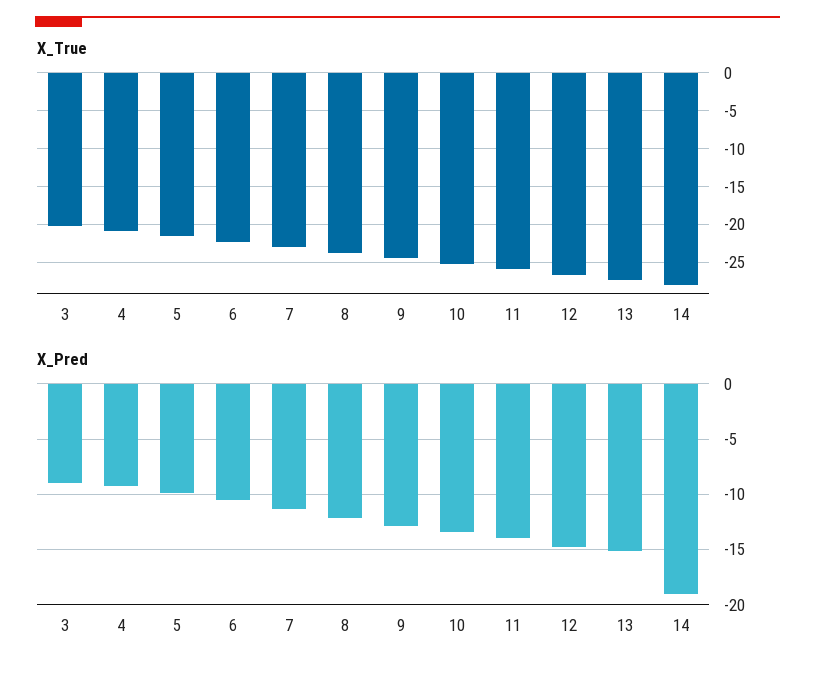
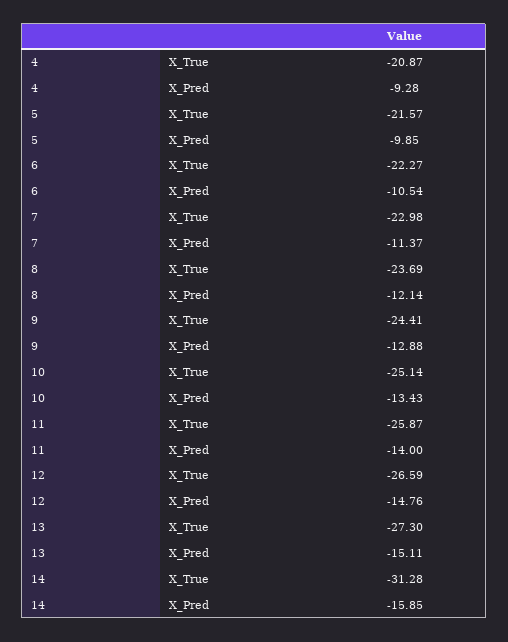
X_True, 3: -20 -> none
X_True, 14: -28 -> -31.28
X_Pred, 3: -9 -> none
X_Pred, 14: -19 -> -15.85

